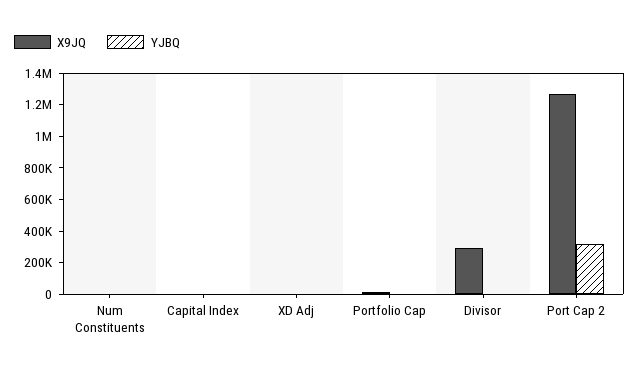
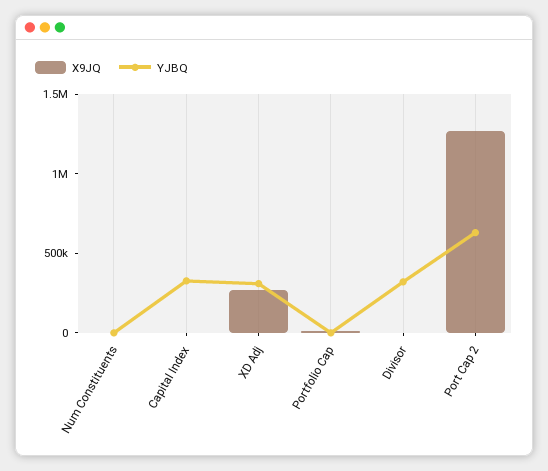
YJBQ, Capital Index: 0 -> 300000
X9JQ, XD Adj: 0 -> 300000
YJBQ, XD Adj: 0 -> 300000
X9JQ, Divisor: 300000 -> 0
YJBQ, Divisor: 0 -> 300000
YJBQ, Port Cap 2: 300000 -> 600000

